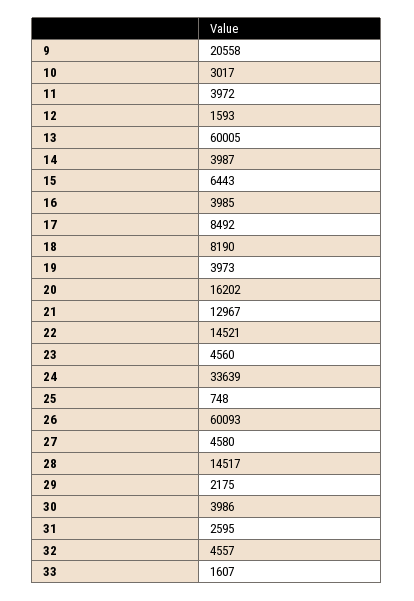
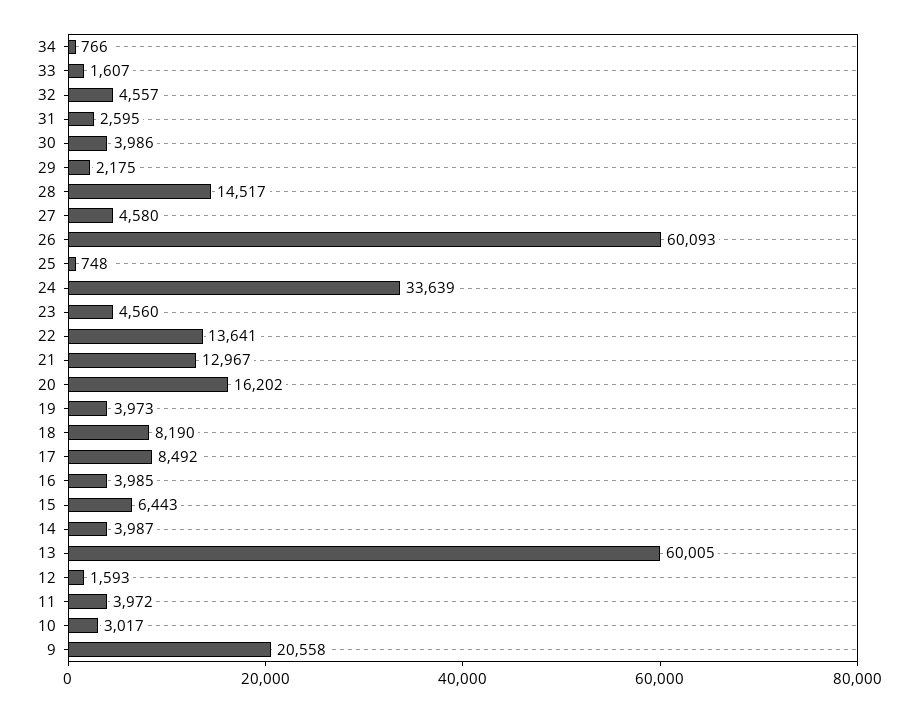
22: 14521 -> 13641
34: none -> 766

